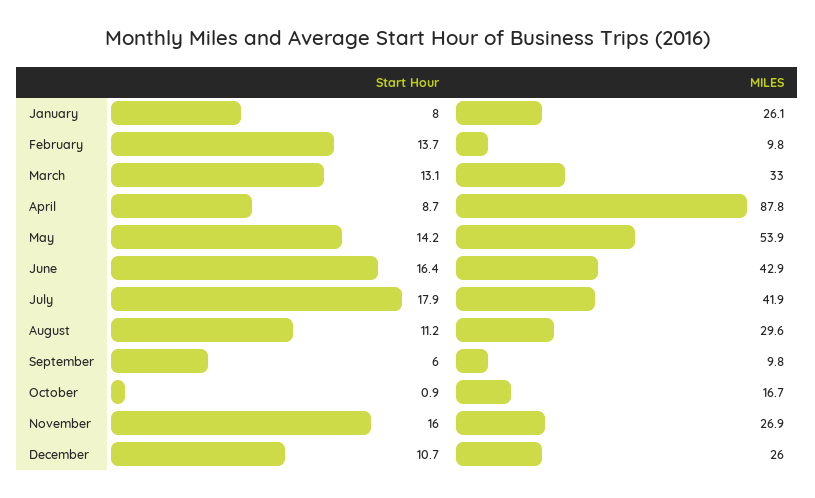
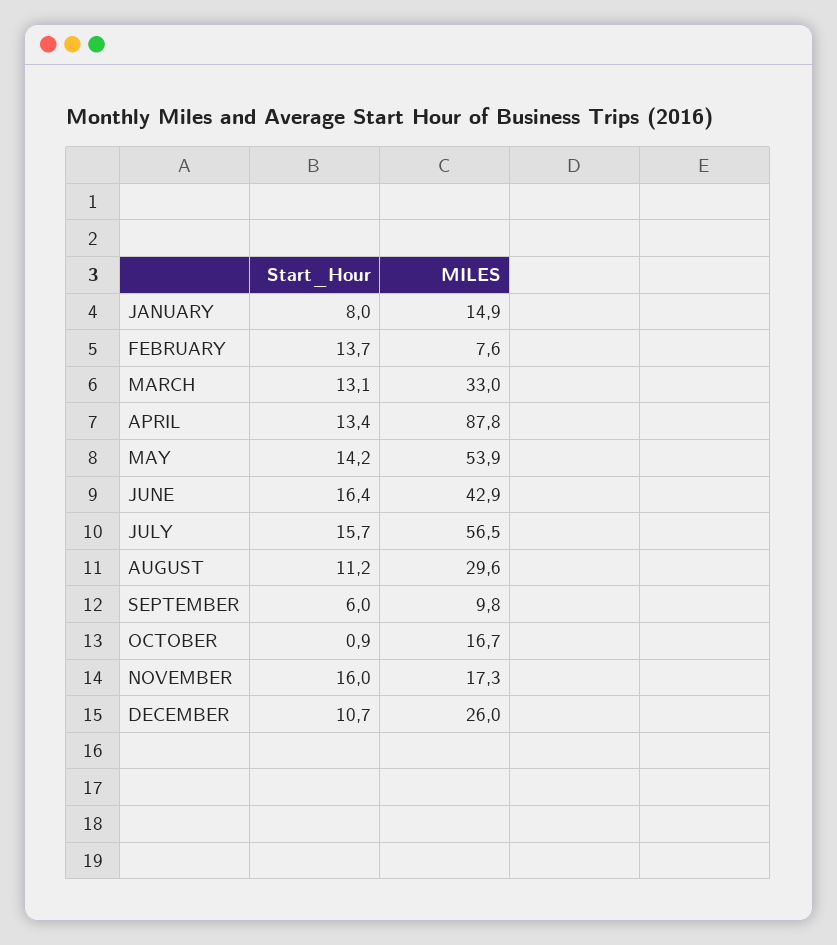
MILES, January: 26.1 -> 14.9
MILES, February: 9.8 -> 7.6
Start Hour, April: 8.7 -> 13.4
Start Hour, July: 17.9 -> 15.7
MILES, July: 41.9 -> 56.5
MILES, November: 26.9 -> 17.3

